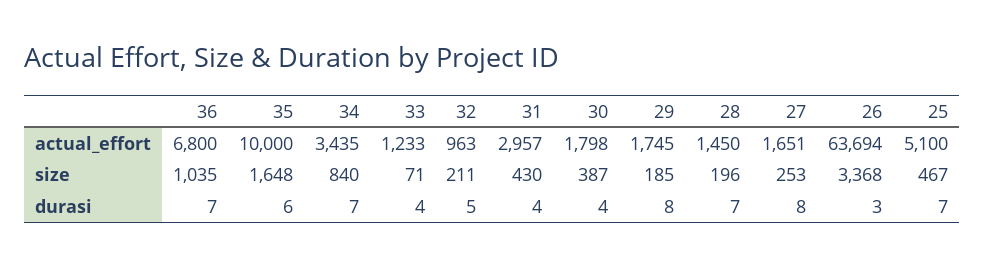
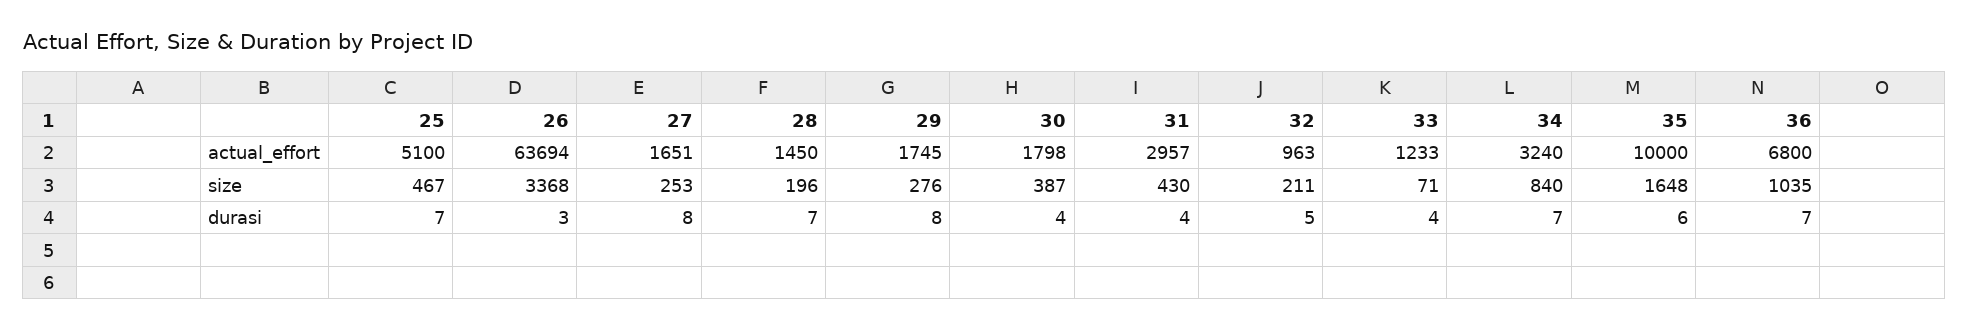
34, actual_effort: 3435 -> 3240
29, size: 185 -> 276

